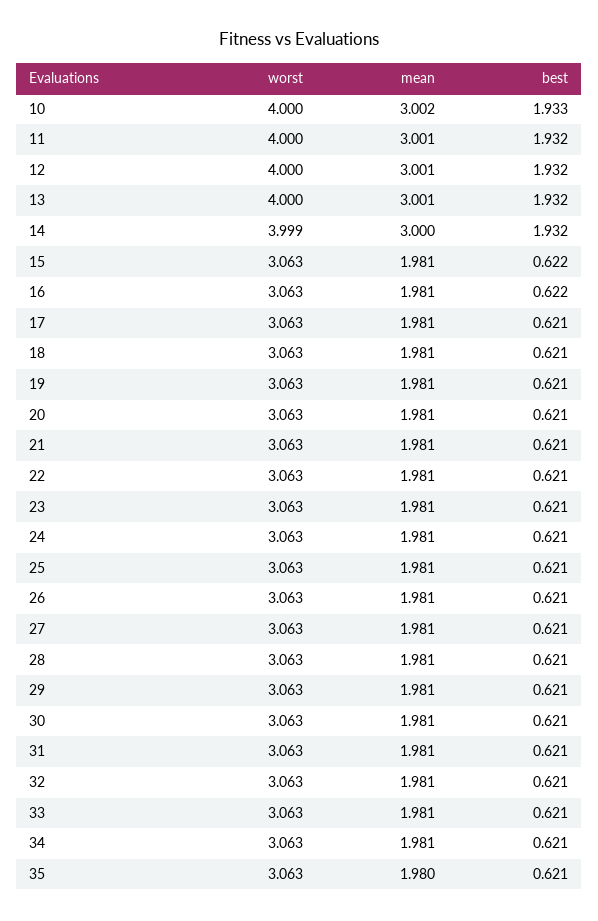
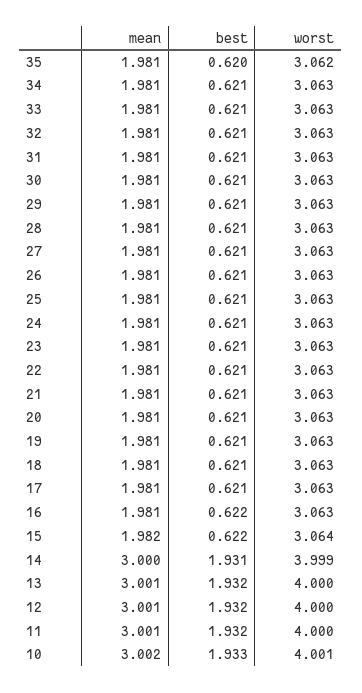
worst, 10: 4 -> 4.001
best, 14: 1.932 -> 1.931
worst, 15: 3.063 -> 3.064
mean, 15: 1.981 -> 1.982
worst, 35: 3.063 -> 3.062
mean, 35: 1.98 -> 1.981
best, 35: 0.621 -> 0.62

